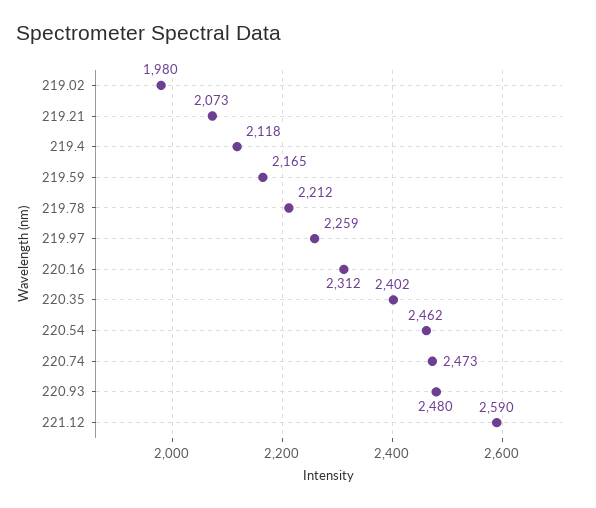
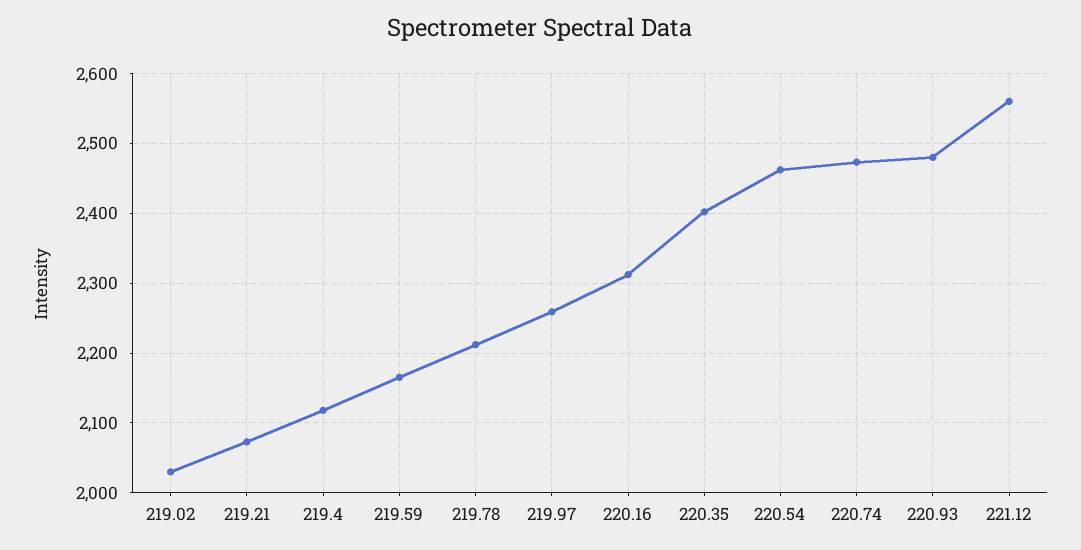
219.02: 1980 -> 2030
221.12: 2590 -> 2560

